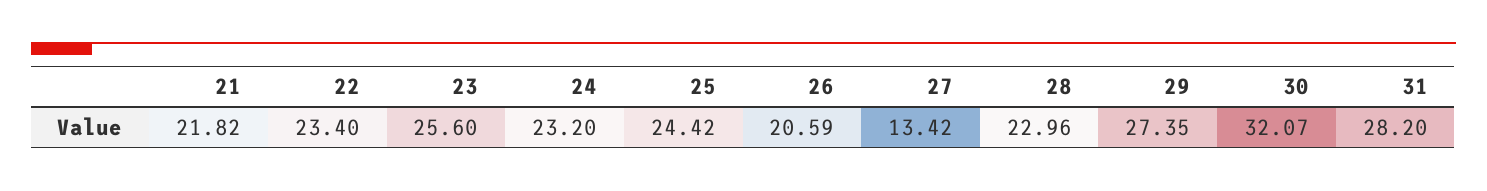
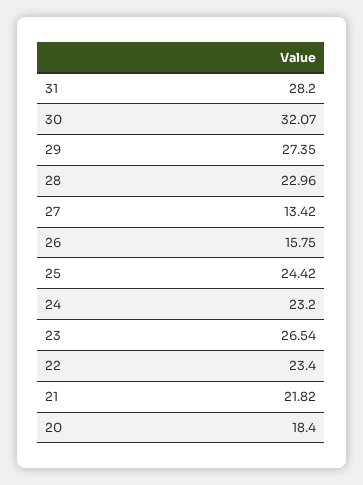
23: 25.6 -> 26.54
26: 20.59 -> 15.75
20: none -> 18.4

